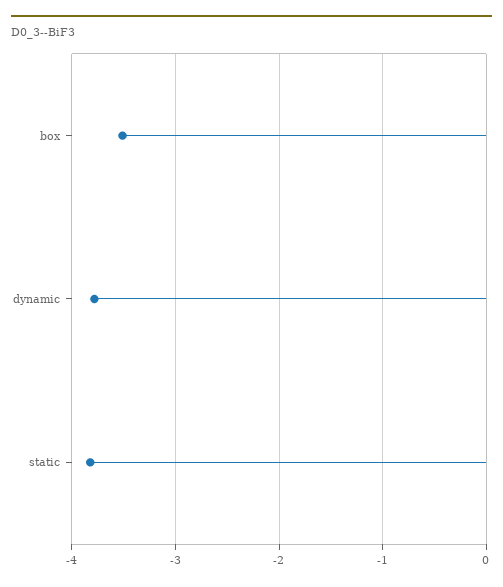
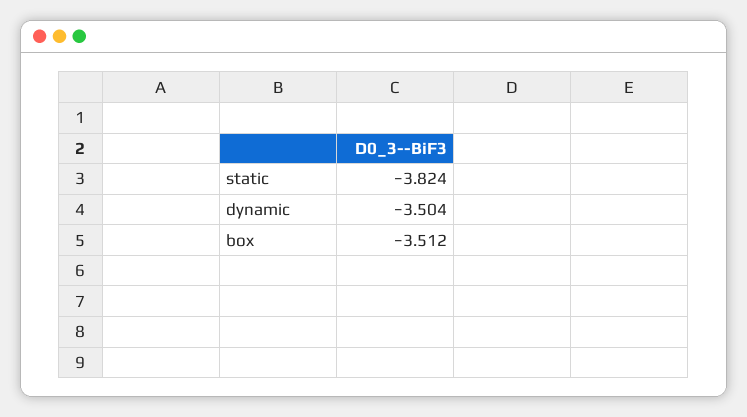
dynamic: -3.8 -> -3.504

